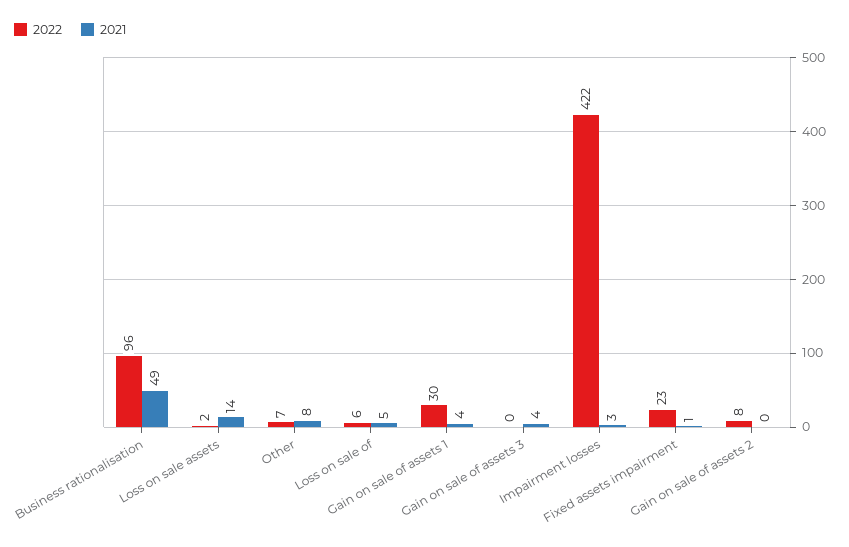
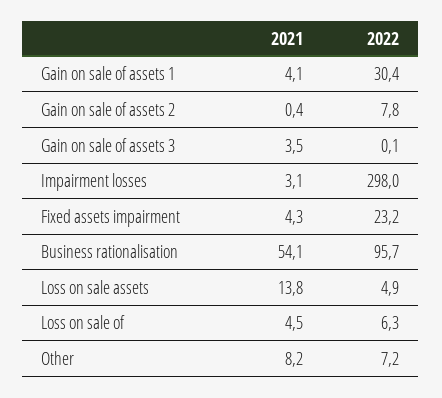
2021, Business rationalisation: 49 -> 54.1
2022, Loss on sale assets: 2 -> 4.9
2022, Impairment losses: 422 -> 298
2021, Fixed assets impairment: 1 -> 4.3

